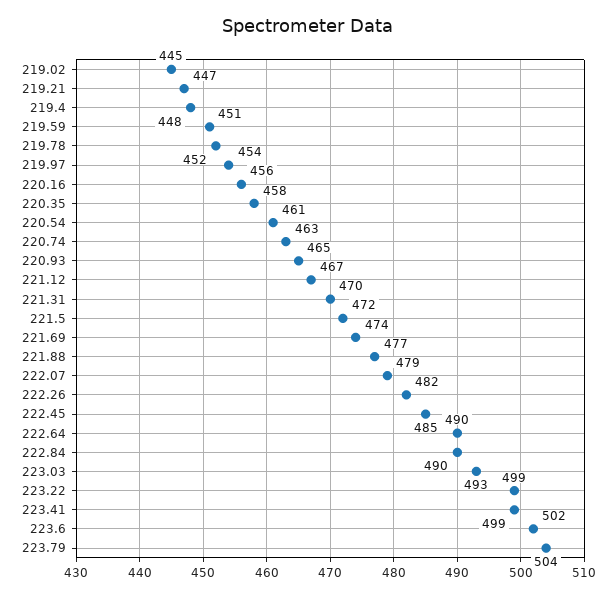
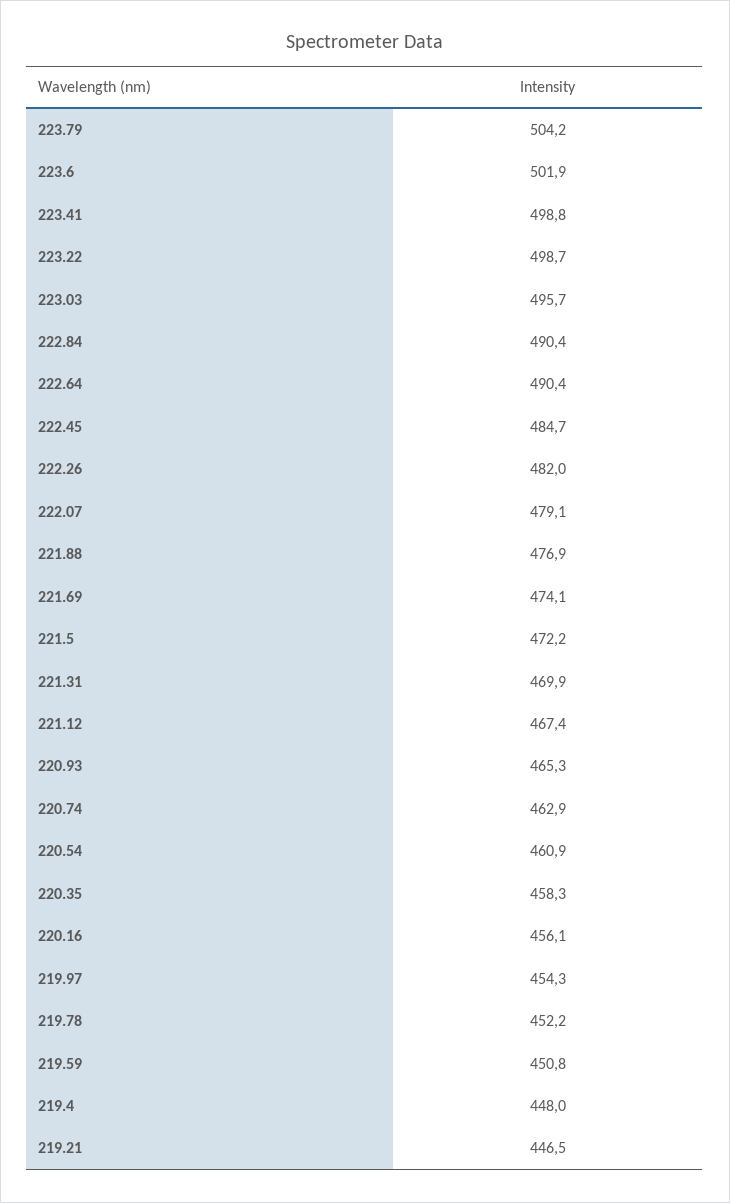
219.02: 445 -> none
223.03: 493 -> 495.7

